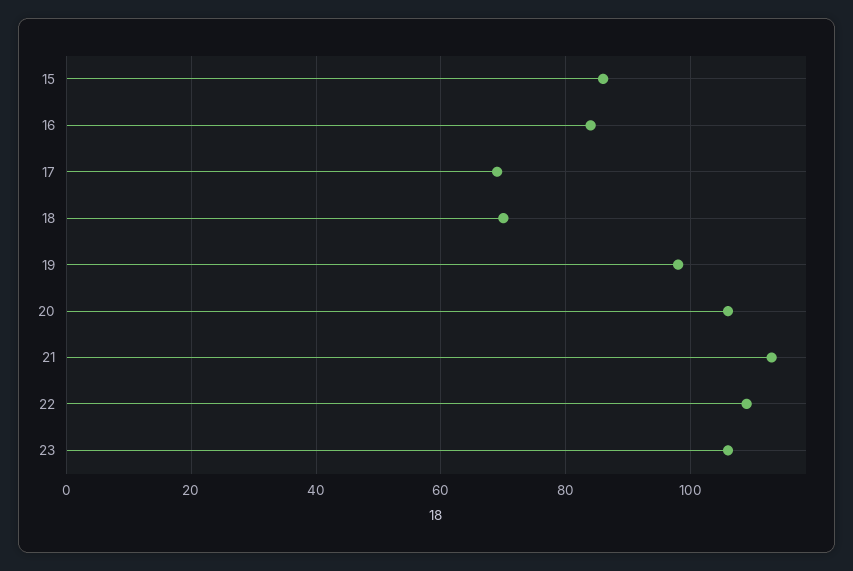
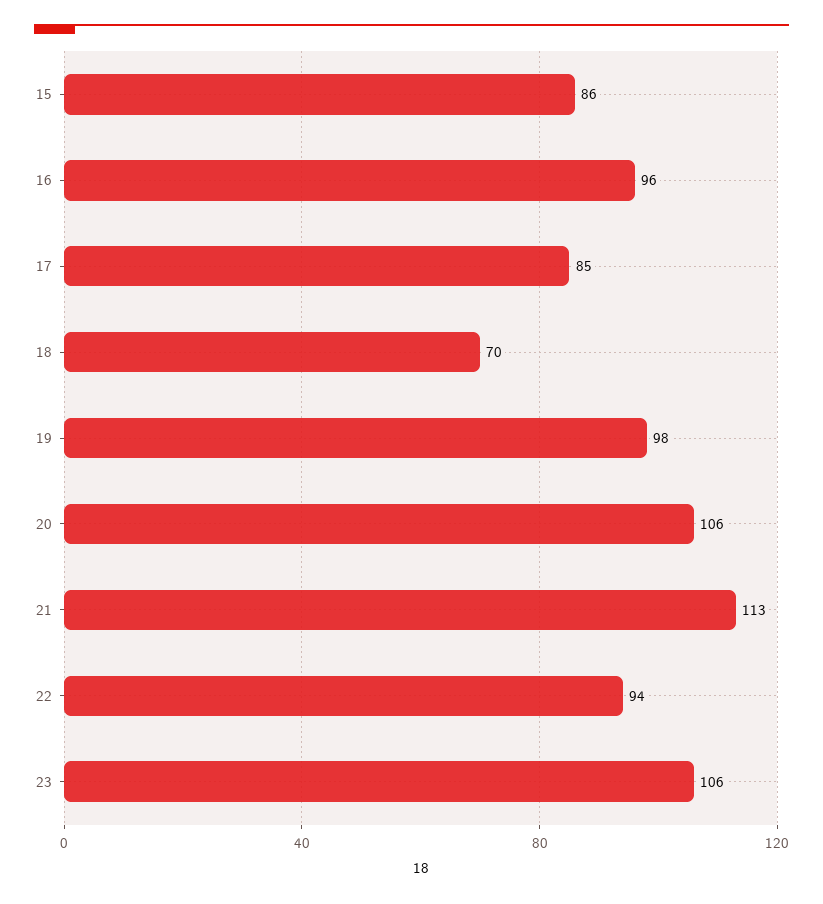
16: 85 -> 96
17: 70 -> 85
22: 110 -> 94

